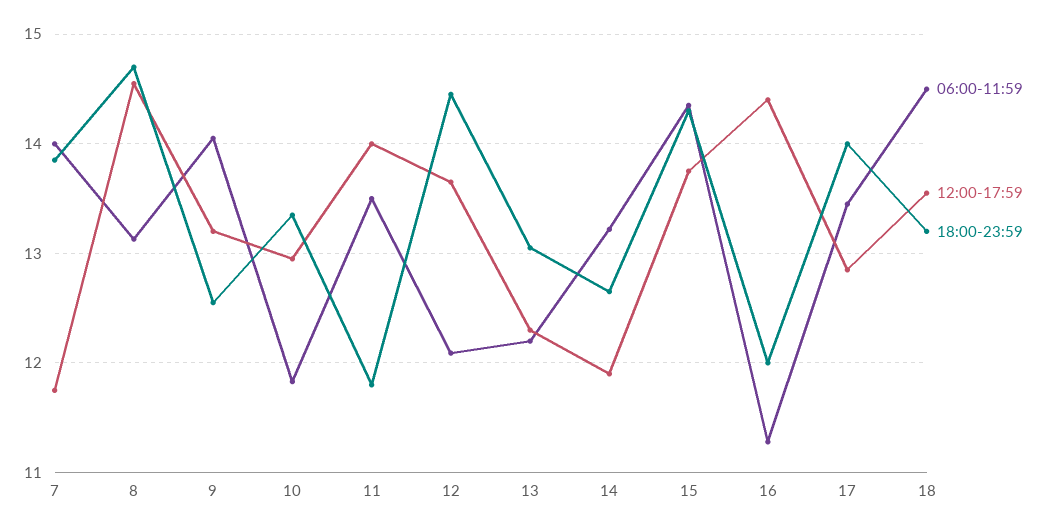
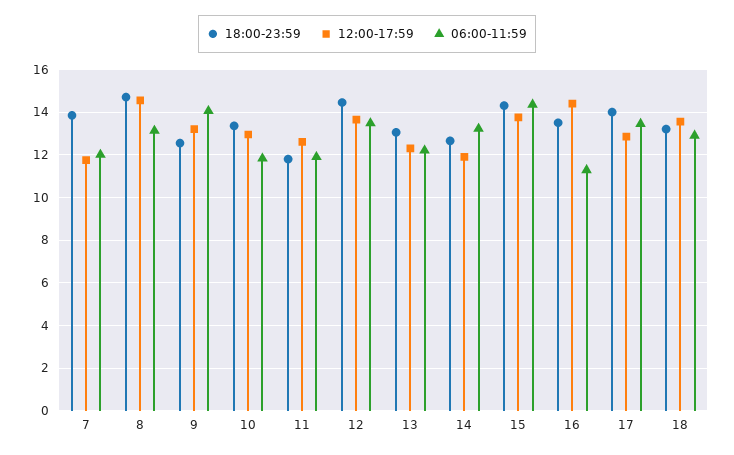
06:00-11:59, 7: 14 -> 12
06:00-11:59, 11: 13.5 -> 12
12:00-17:59, 11: 14 -> 12.5
06:00-11:59, 12: 12.1 -> 13.5
18:00-23:59, 16: 12 -> 13.5
06:00-11:59, 18: 14.5 -> 13

